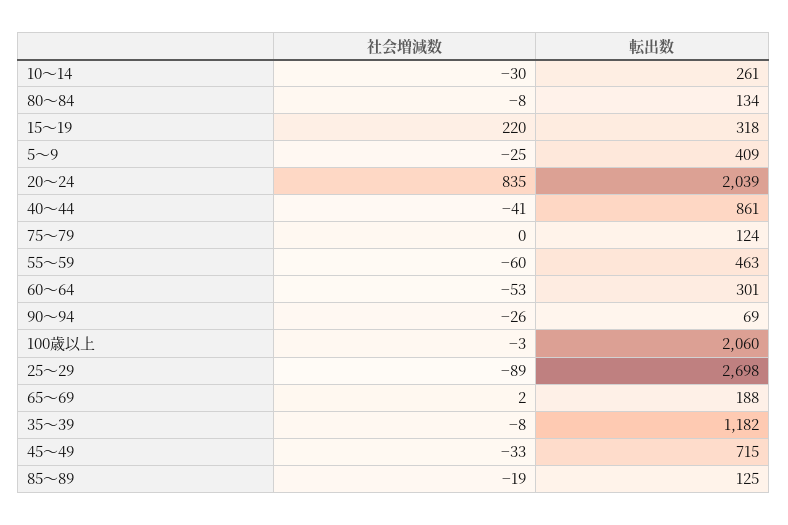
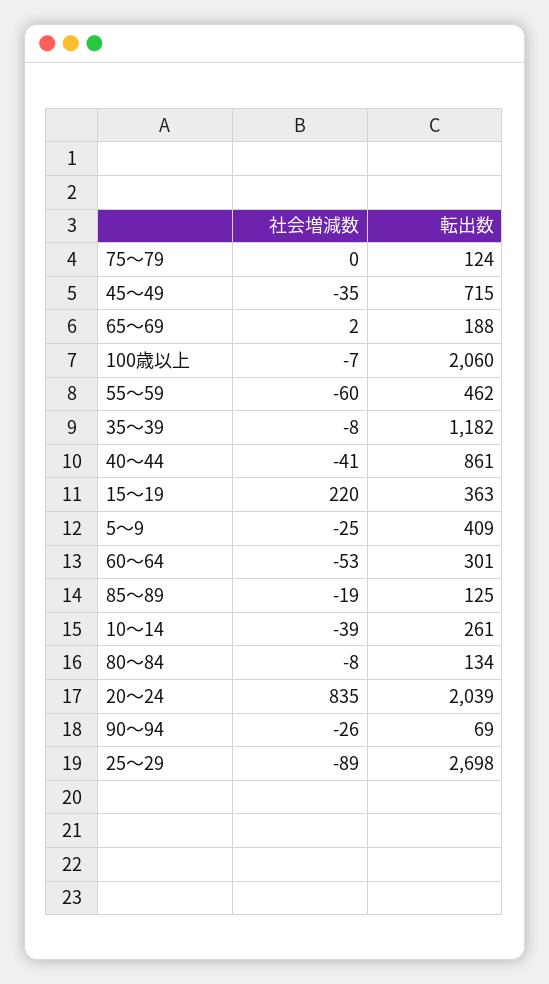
社会増減数, 10～14: -30 -> -39
転出数, 15～19: 318 -> 363
転出数, 55～59: 463 -> 462
社会増減数, 100歳以上: -3 -> -7
社会増減数, 45～49: -33 -> -35

